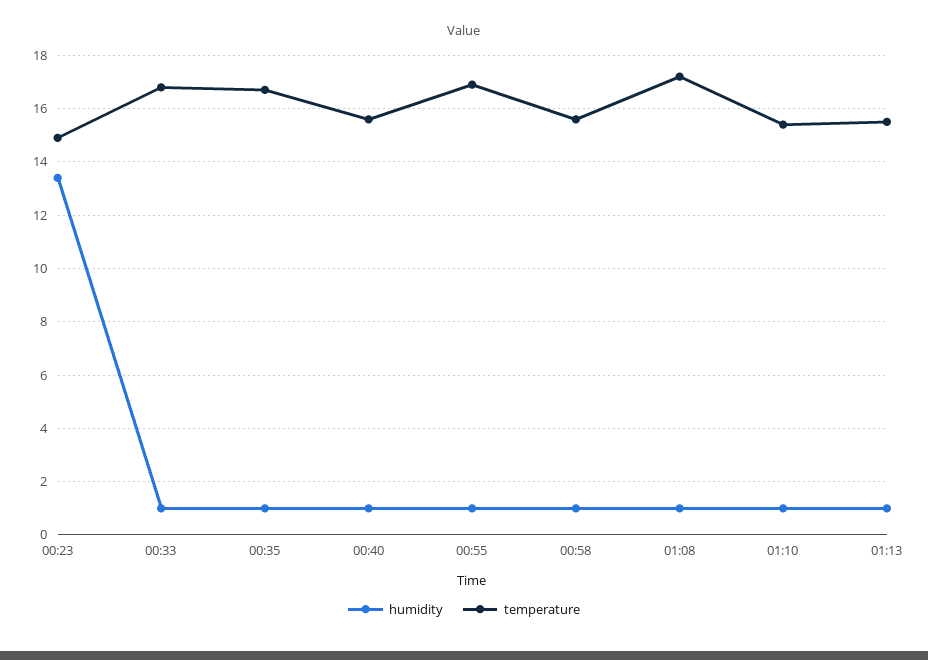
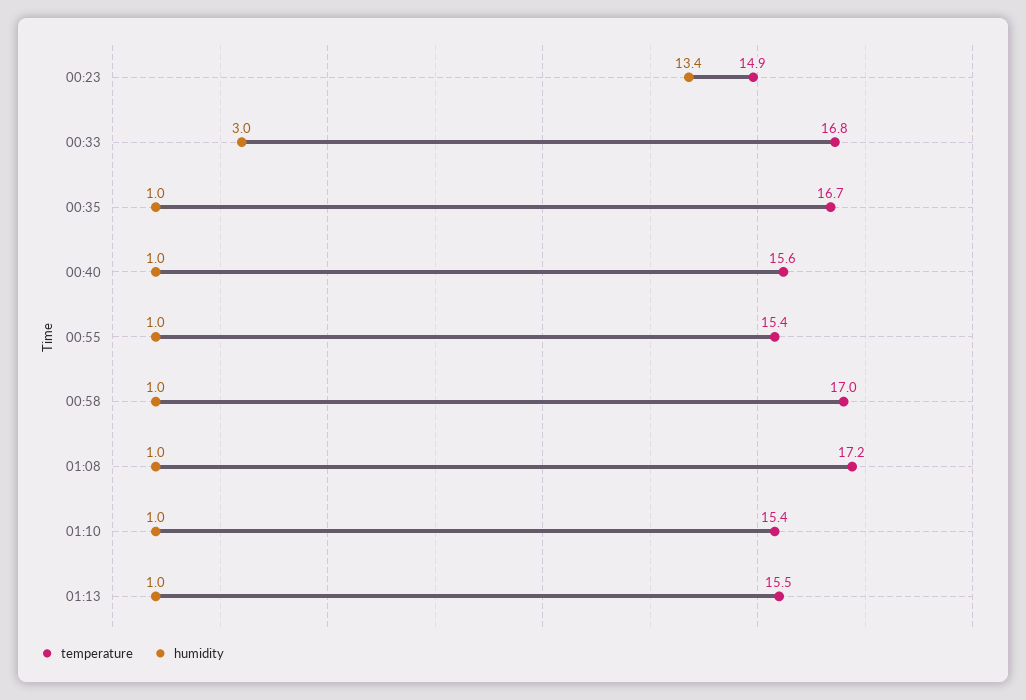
humidity, 00:33: 1 -> 3
temperature, 00:55: 17 -> 15.4
temperature, 00:58: 15.5 -> 17

